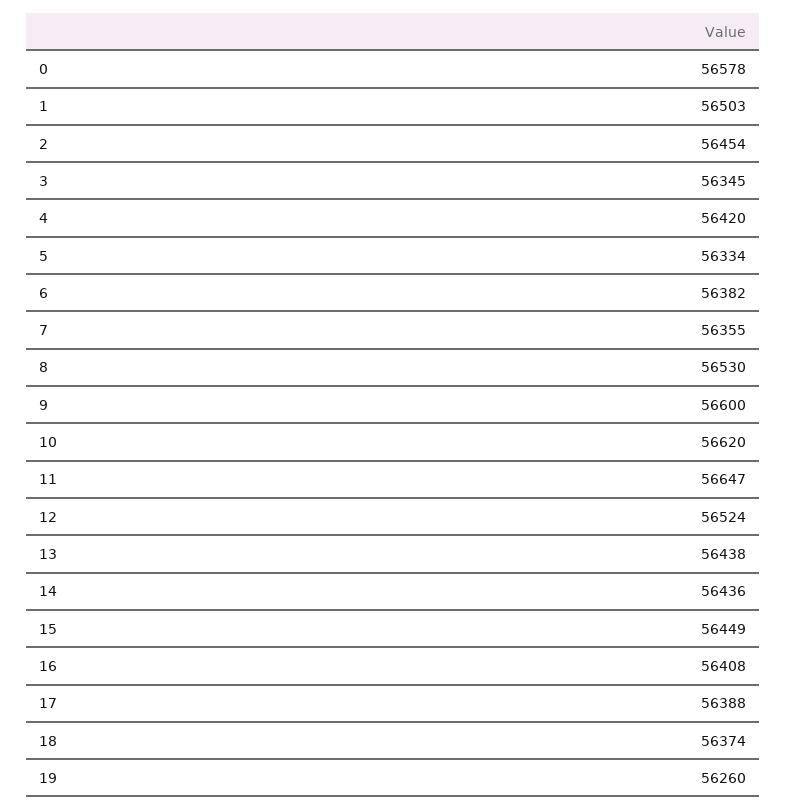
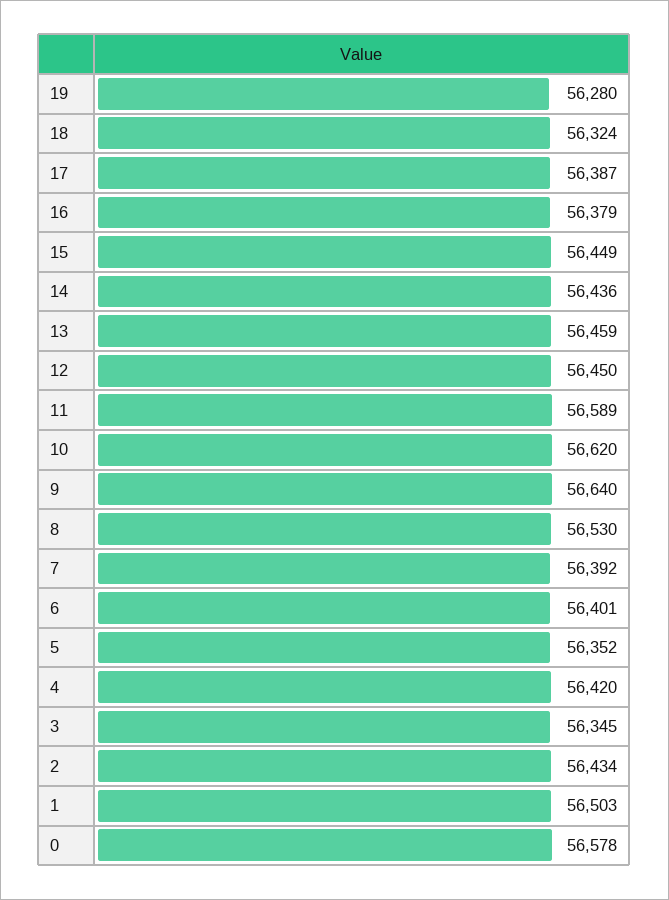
2: 56454 -> 56434
5: 56334 -> 56352
6: 56382 -> 56401
7: 56355 -> 56392
9: 56600 -> 56640
11: 56647 -> 56589
12: 56524 -> 56450
13: 56438 -> 56459
16: 56408 -> 56379
17: 56388 -> 56387
18: 56374 -> 56324
19: 56260 -> 56280

